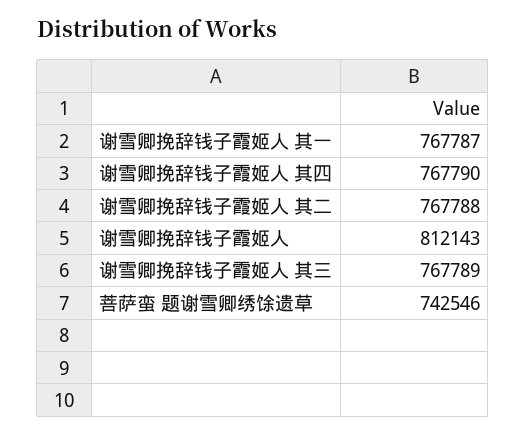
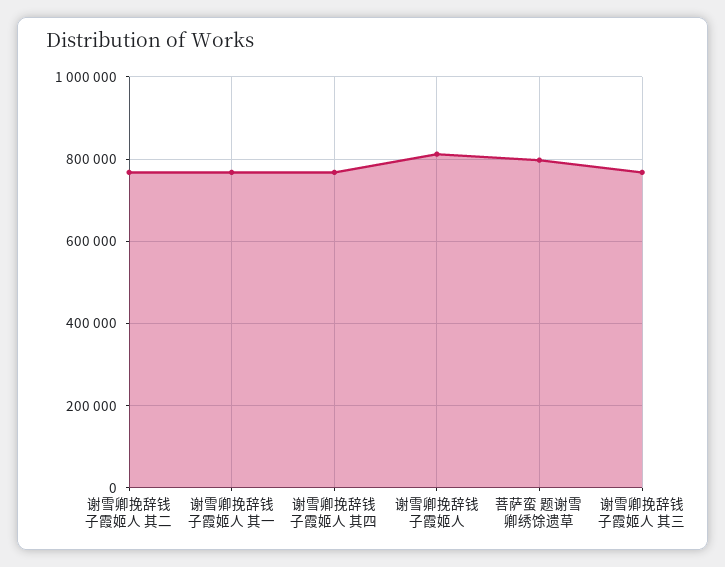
菩萨蛮 题谢雪卿绣馀遗草: 742546 -> 800000

